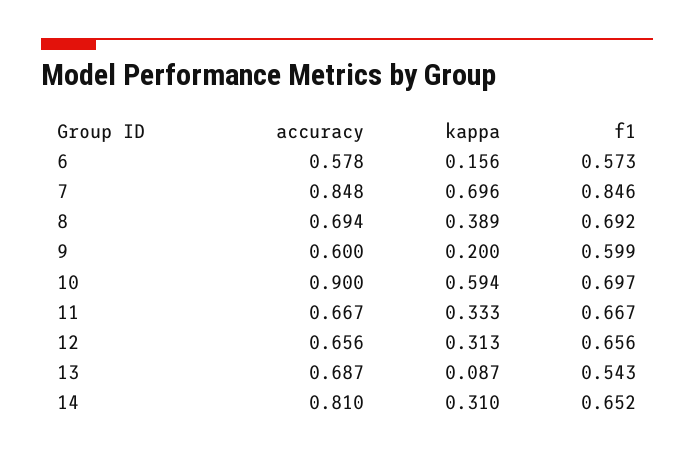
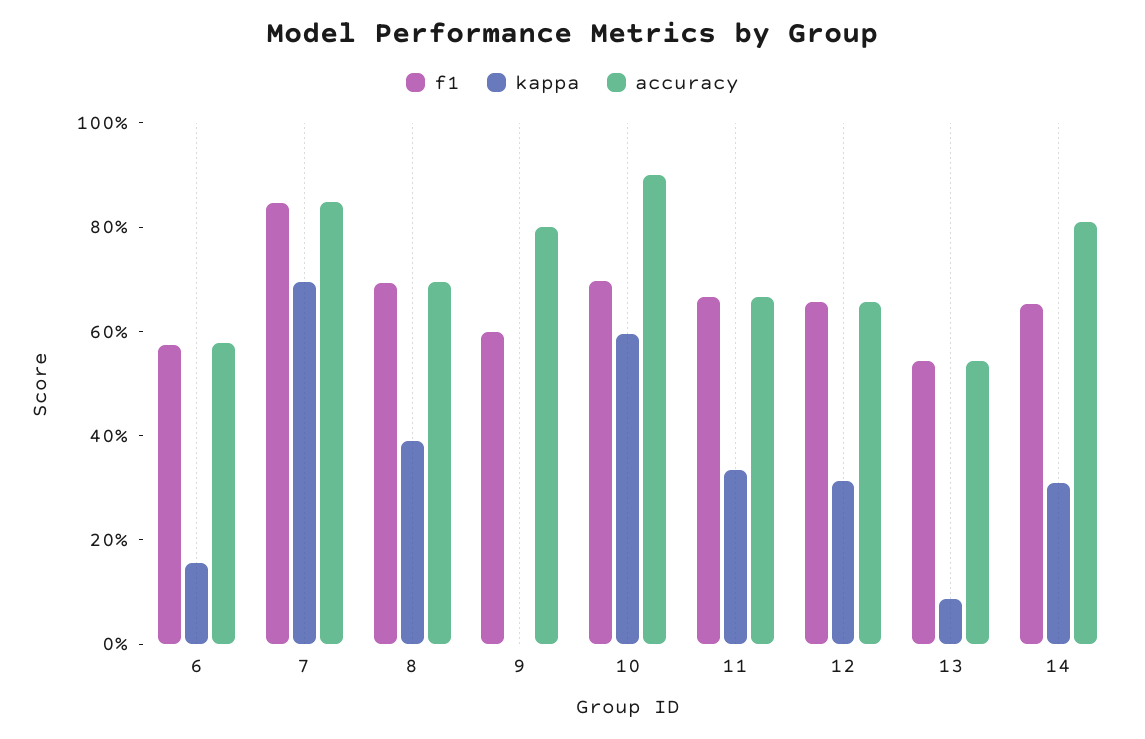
accuracy, 9: 0.6 -> 0.8
kappa, 9: 0.2 -> 0
accuracy, 13: 0.687 -> 0.55

